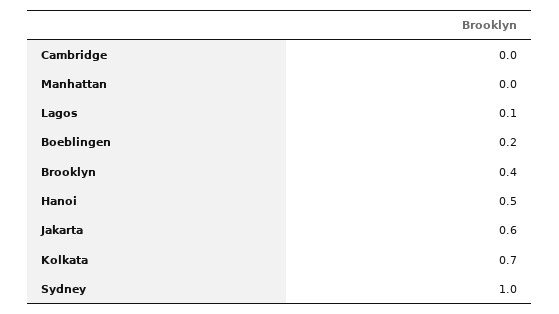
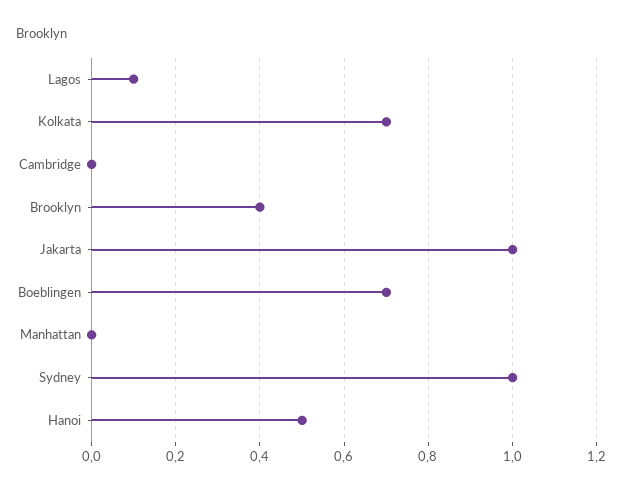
Boeblingen: 0.2 -> 0.7
Jakarta: 0.6 -> 1

